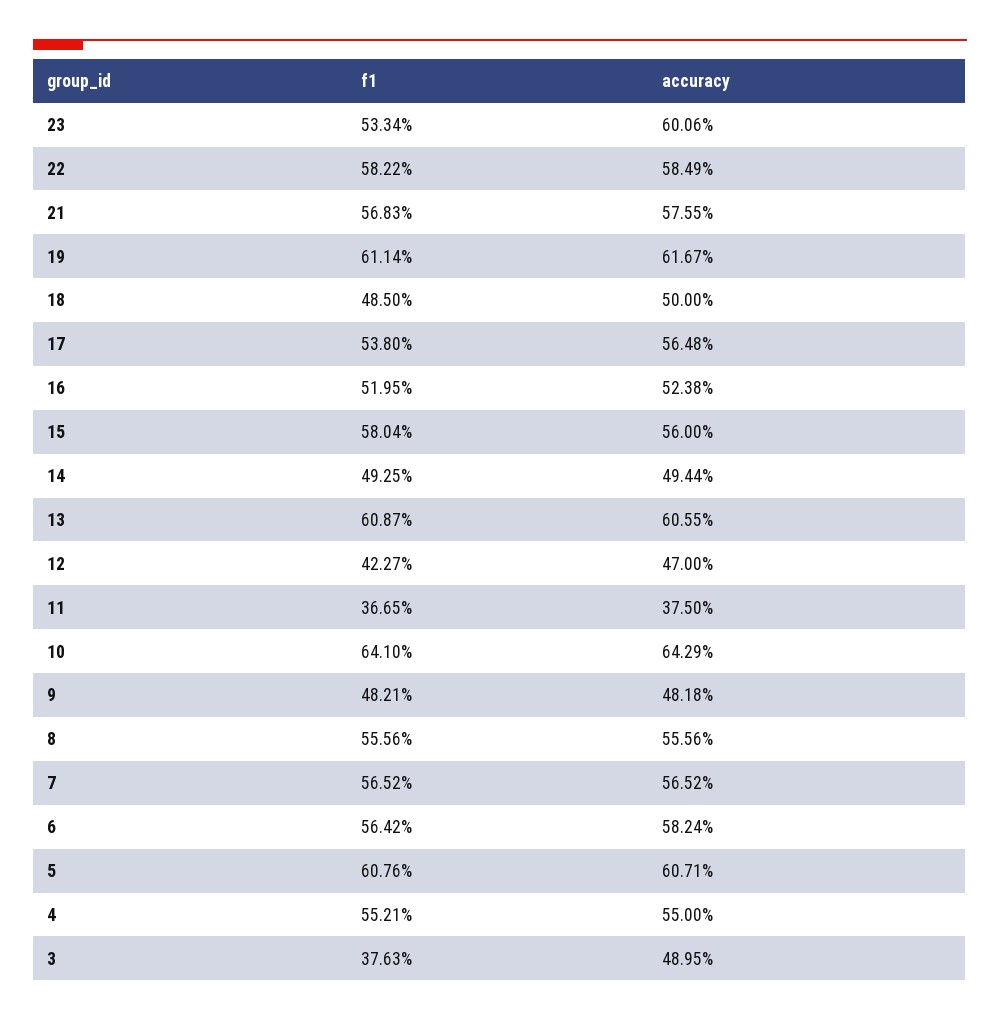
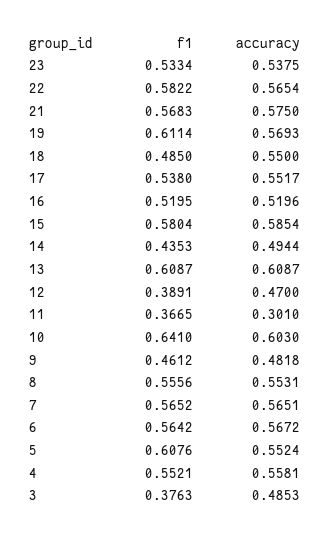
accuracy, 23: 0.6006 -> 0.5375
accuracy, 22: 0.5849 -> 0.5654
accuracy, 21: 0.5755 -> 0.575
accuracy, 19: 0.6167 -> 0.5693
accuracy, 18: 0.5 -> 0.55
accuracy, 17: 0.5648 -> 0.5517
accuracy, 16: 0.5238 -> 0.5196
accuracy, 15: 0.56 -> 0.5854
f1, 14: 0.4925 -> 0.4353
accuracy, 13: 0.6055 -> 0.6087
f1, 12: 0.4227 -> 0.3891
accuracy, 11: 0.375 -> 0.301
accuracy, 10: 0.6429 -> 0.603
f1, 9: 0.4821 -> 0.4612
accuracy, 8: 0.5556 -> 0.5531
accuracy, 7: 0.5652 -> 0.5651
accuracy, 6: 0.5824 -> 0.5672
accuracy, 5: 0.6071 -> 0.5524
accuracy, 4: 0.55 -> 0.5581
accuracy, 3: 0.4895 -> 0.4853

